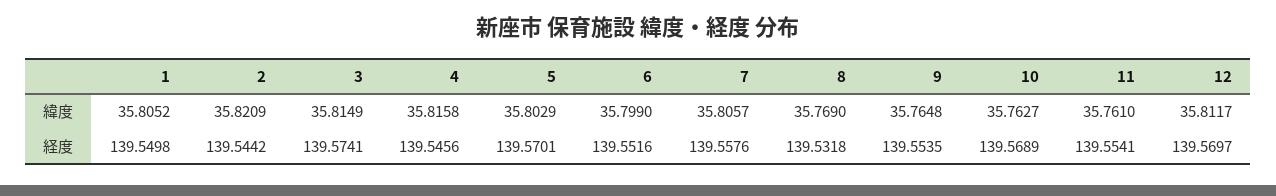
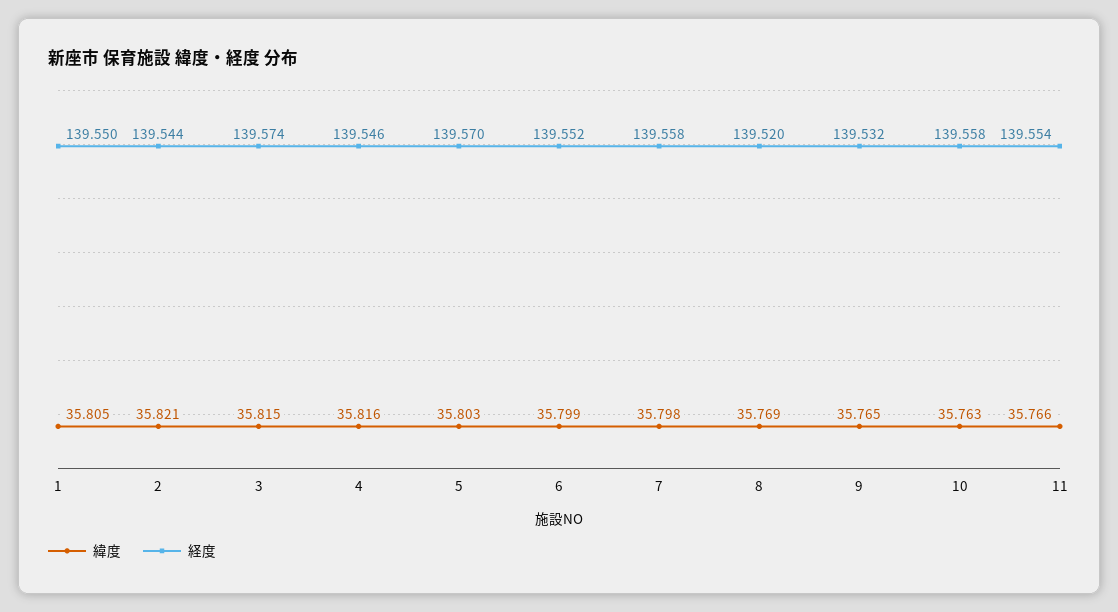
緯度, 7: 35.8057 -> 35.798
緯度, 11: 35.761 -> 35.766
緯度, 12: 35.8117 -> none
経度, 8: 139.5318 -> 139.52
経度, 9: 139.5535 -> 139.532
経度, 10: 139.5689 -> 139.558
経度, 12: 139.5697 -> none

